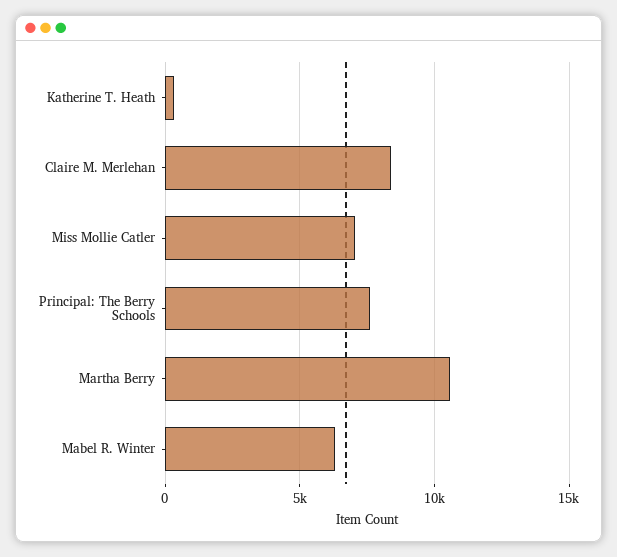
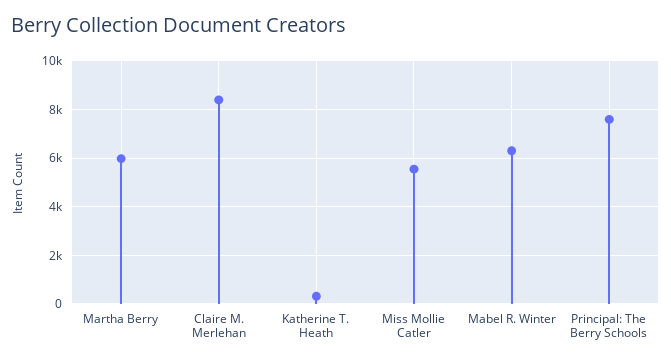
Miss Mollie Catler: 7000 -> 5500
Martha Berry: 10500 -> 6000

